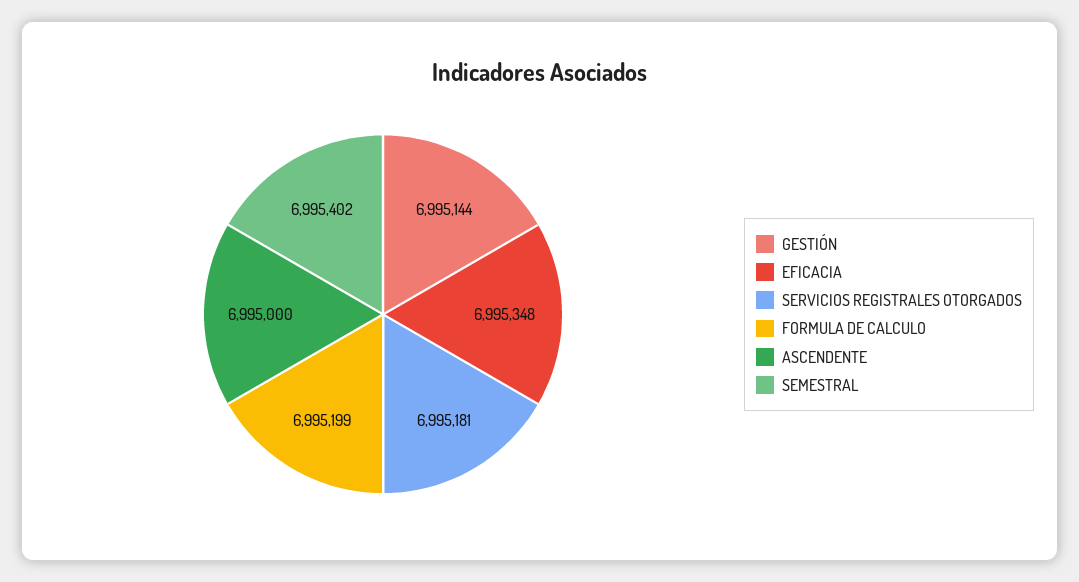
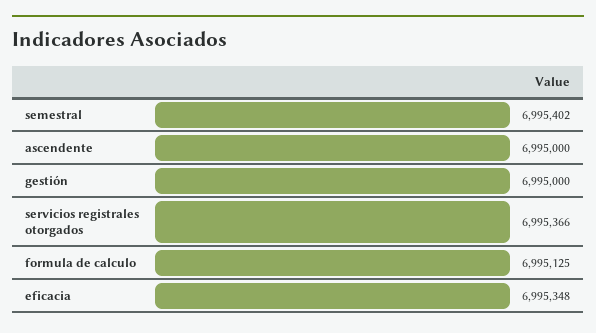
GESTIÓN: 6995144 -> 6995000
SERVICIOS REGISTRALES OTORGADOS: 6995181 -> 6995366
FORMULA DE CALCULO: 6995199 -> 6995125

